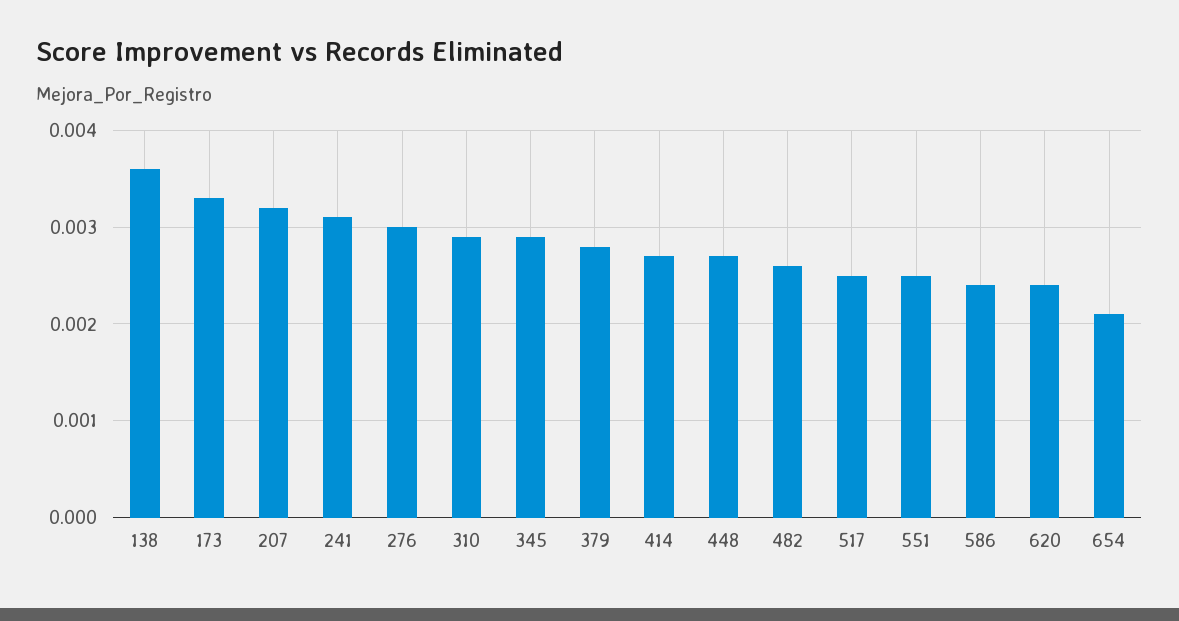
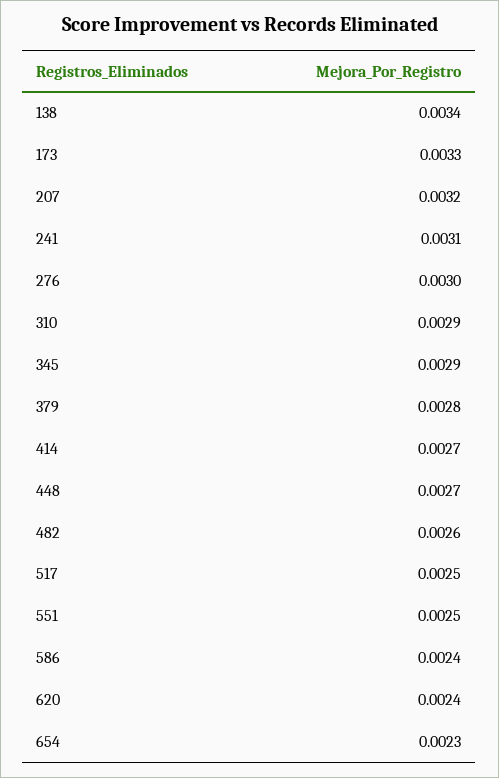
138: 0.0036 -> 0.0034
654: 0.0021 -> 0.0023

